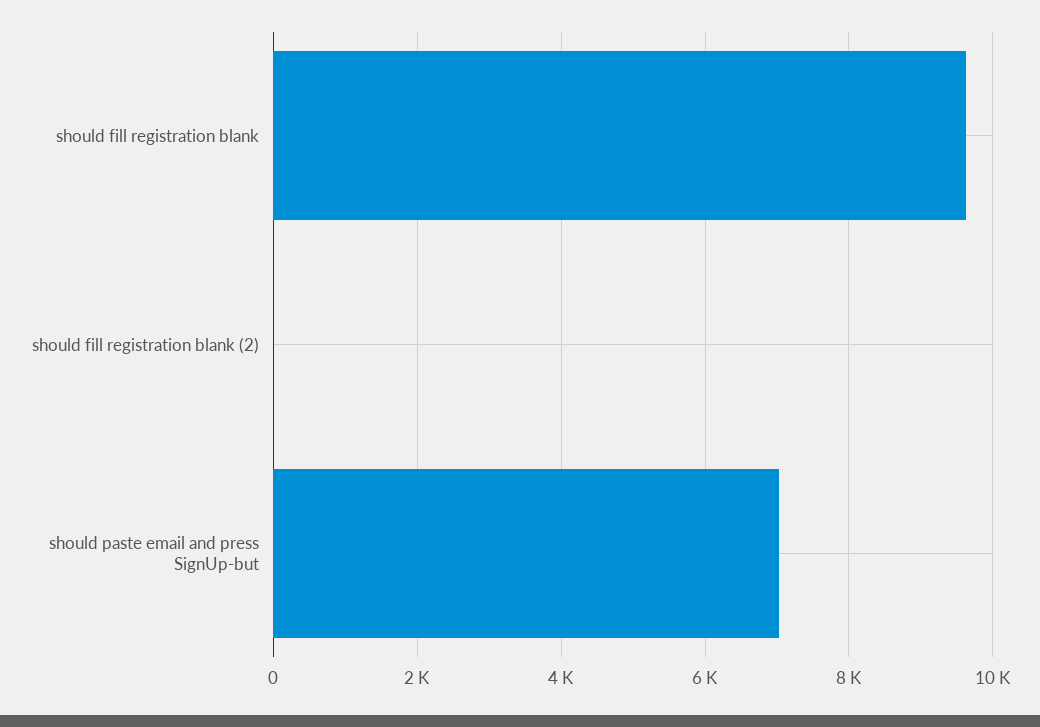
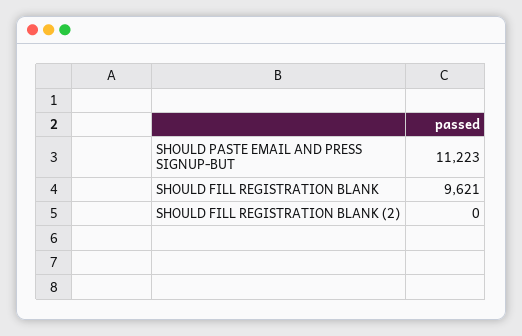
should paste email and press SignUp-but: 7000 -> 11223

